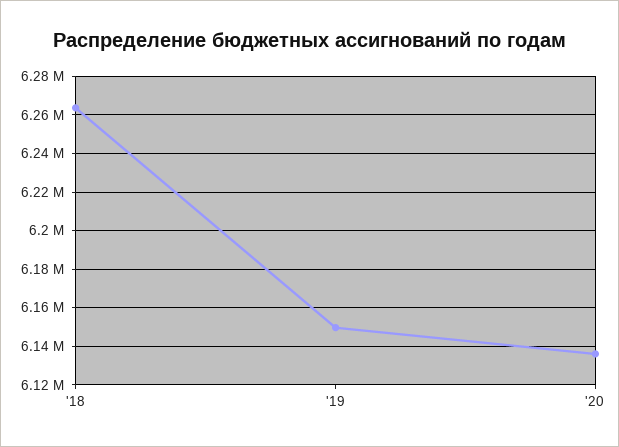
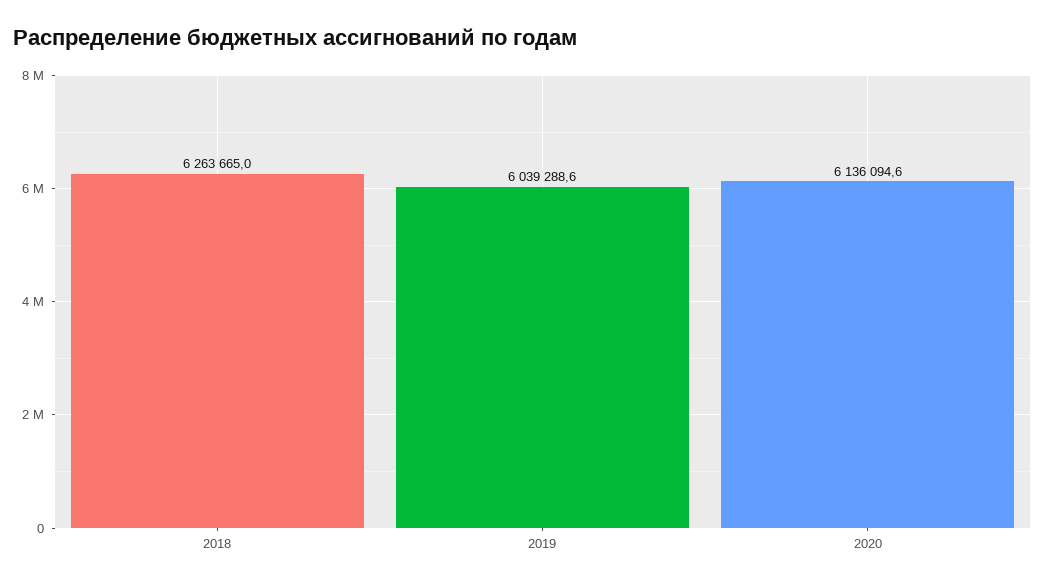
'19: 6150000 -> 6039288.6

